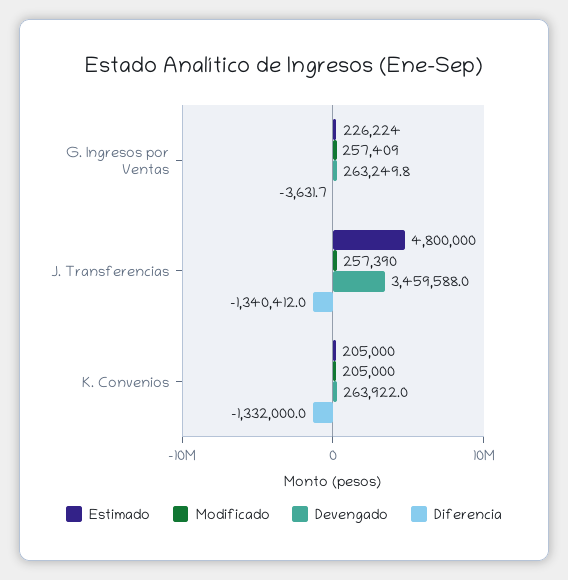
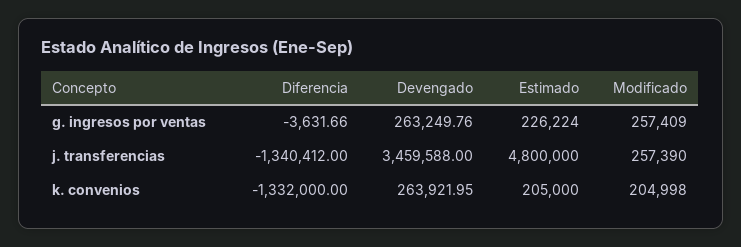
Modificado, K. Convenios: 205000 -> 204998

